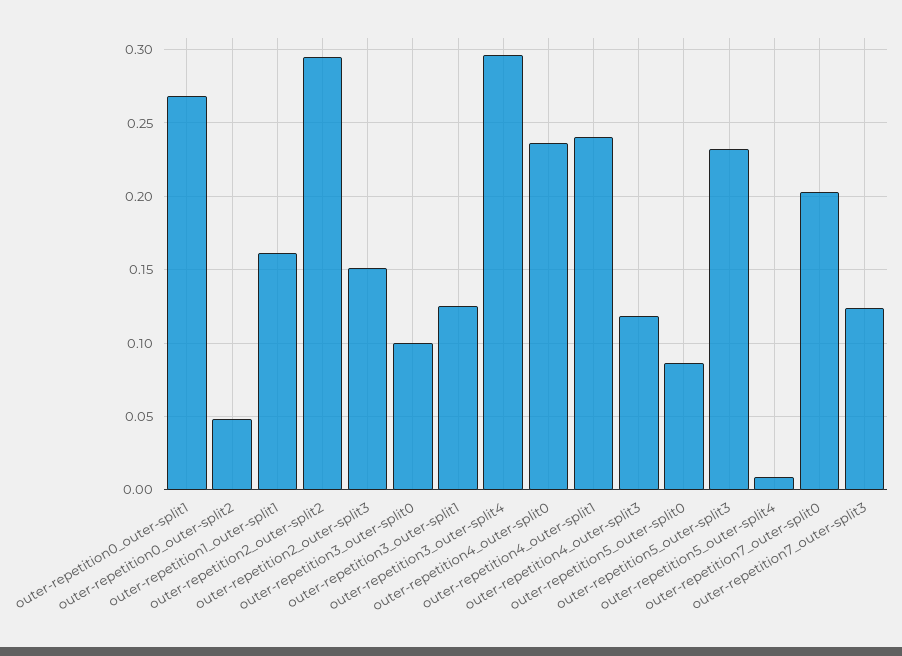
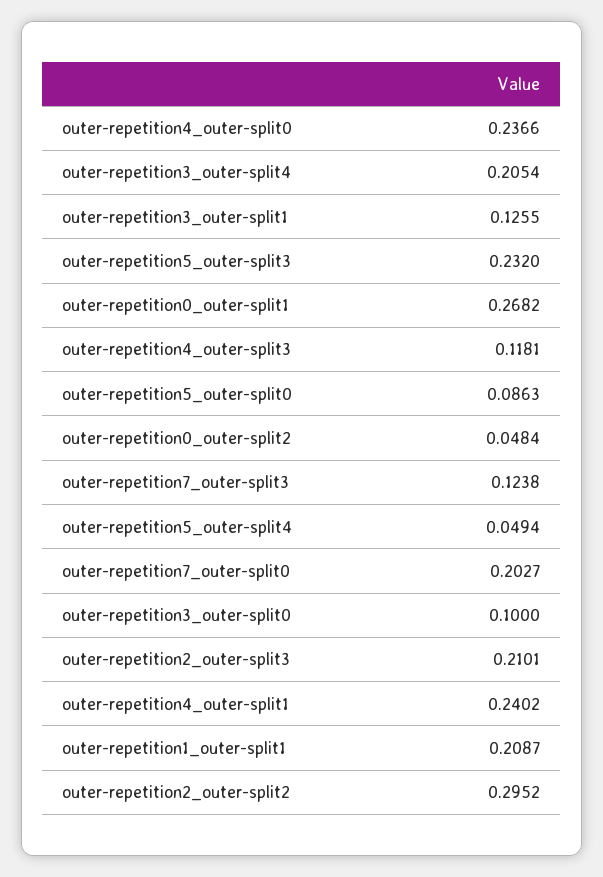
outer-repetition1_outer-split1: 0.16 -> 0.2087
outer-repetition2_outer-split3: 0.15 -> 0.2101
outer-repetition3_outer-split4: 0.295 -> 0.2054
outer-repetition5_outer-split4: 0.01 -> 0.0494

